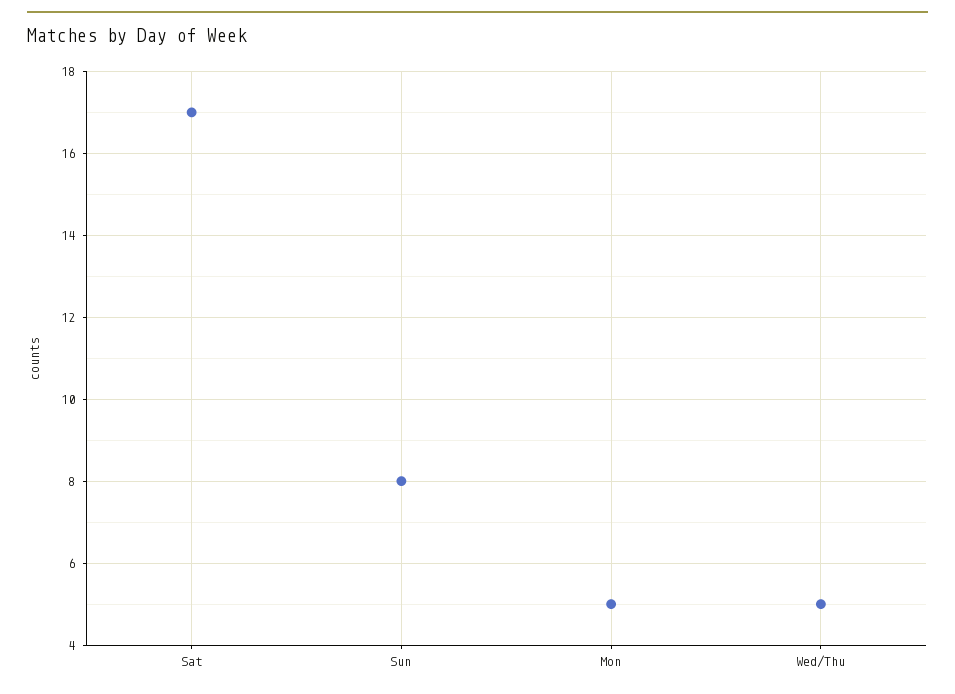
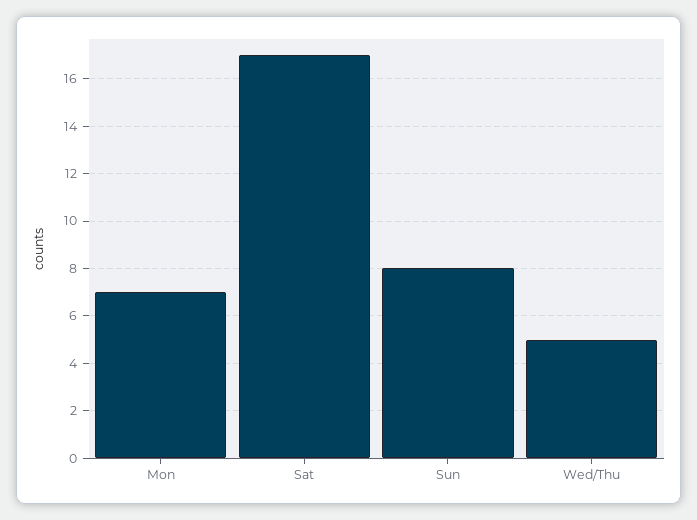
Mon: 5 -> 7

